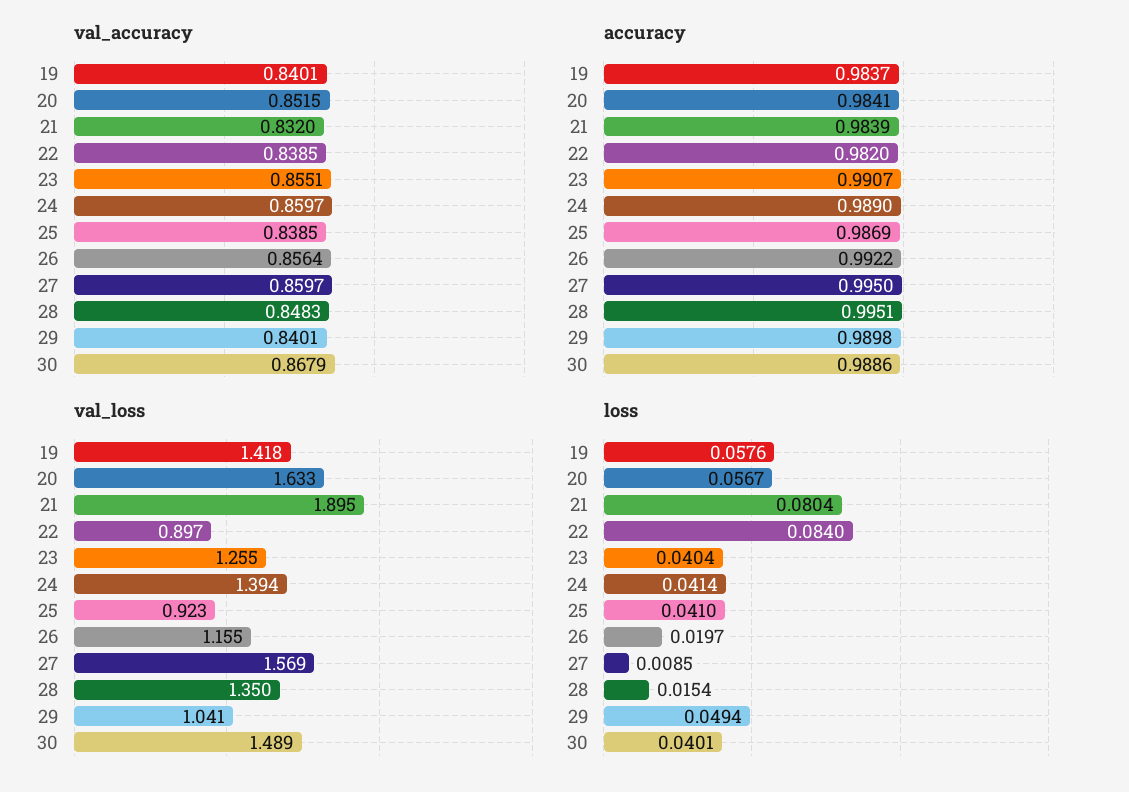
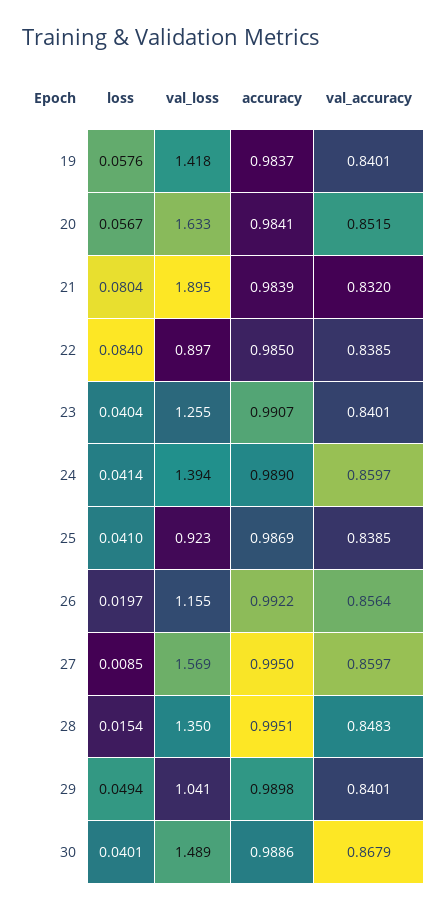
val_accuracy, 23: 0.8551 -> 0.8401
accuracy, 22: 0.982 -> 0.985

